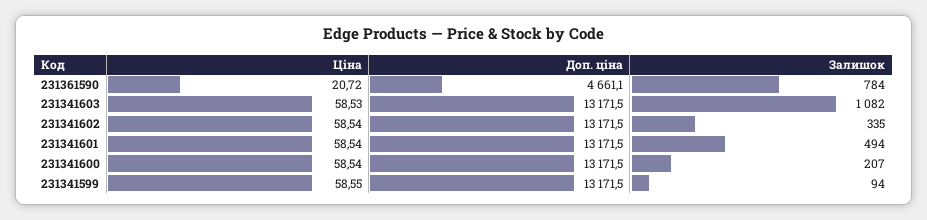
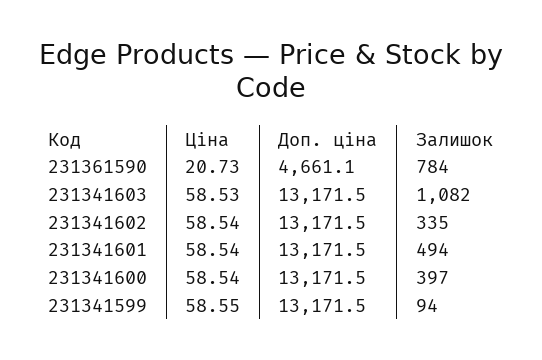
Ціна, 231361590: 20.72 -> 20.73
Залишок, 231341600: 207 -> 397

